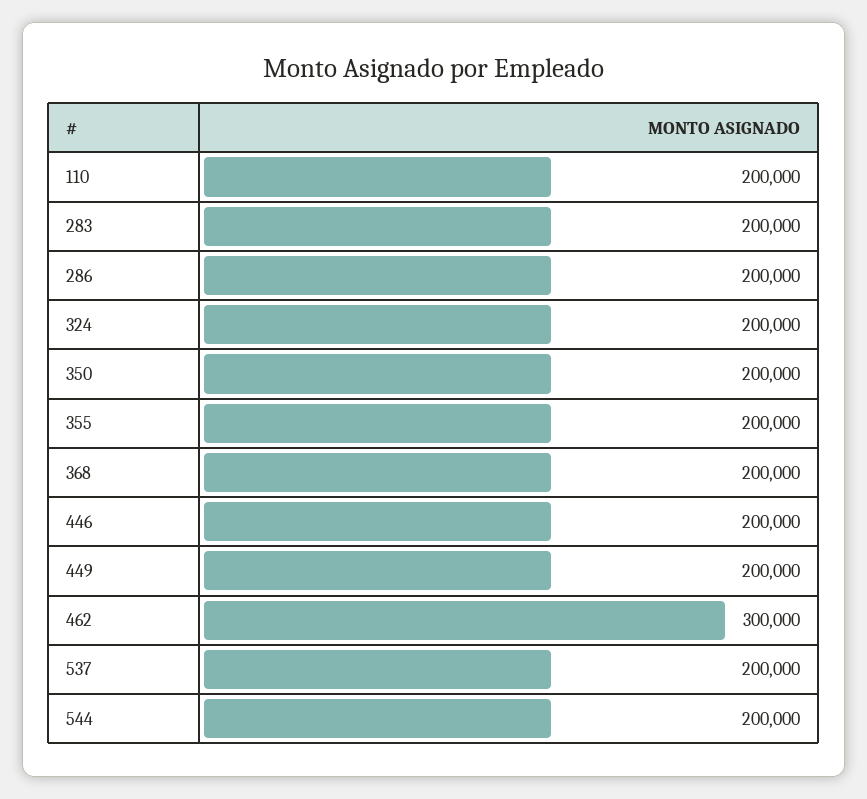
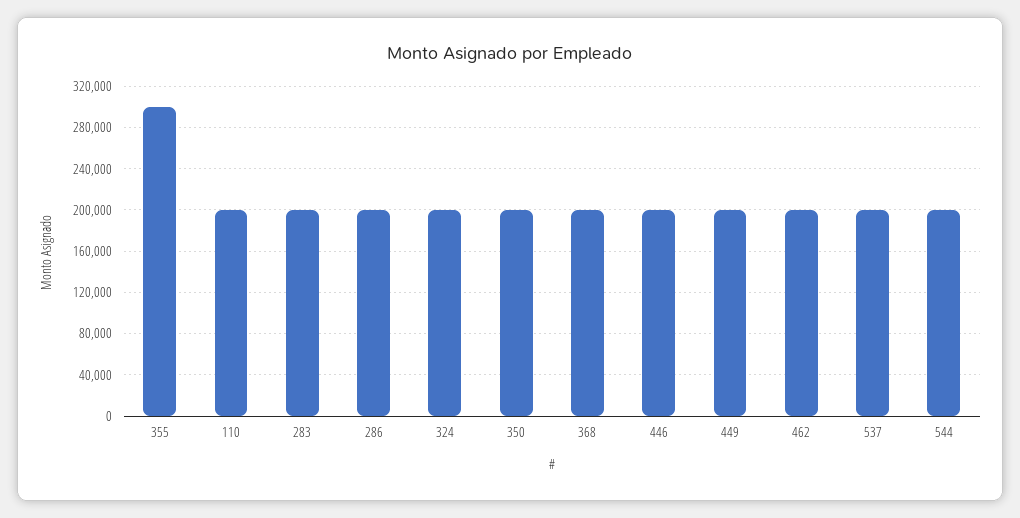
355: 200000 -> 300000
462: 300000 -> 200000

